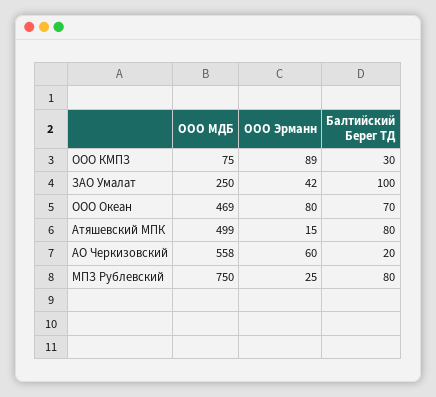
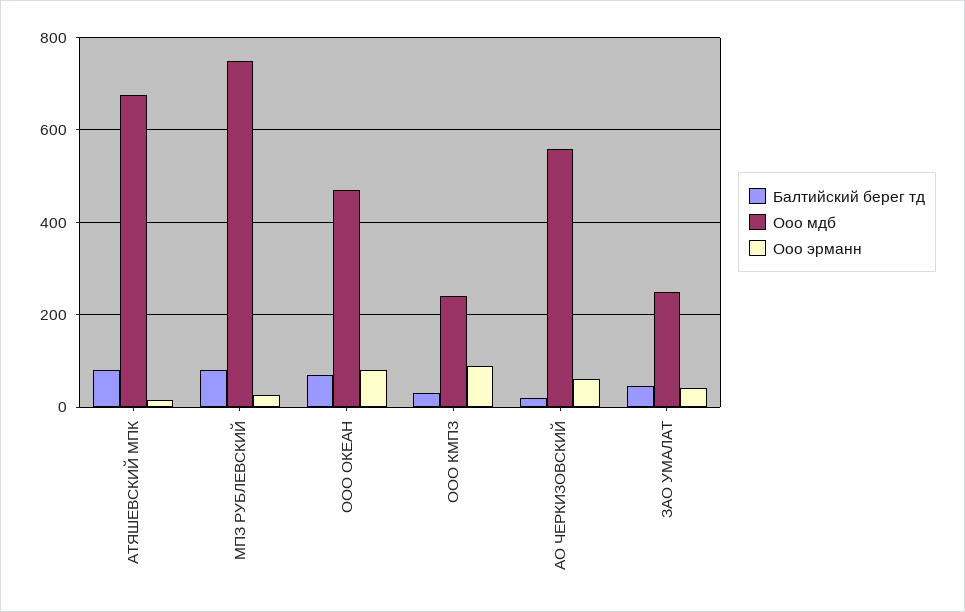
ООО МДБ, ООО КМПЗ: 75 -> 240
Балтийский Берег ТД, ЗАО Умалат: 100 -> 40
ООО МДБ, Атяшевский МПК: 499 -> 680

